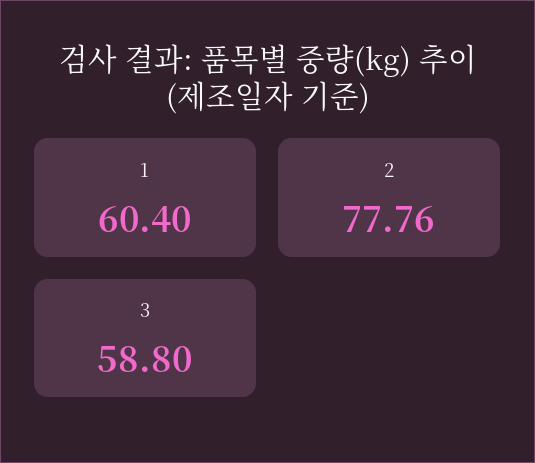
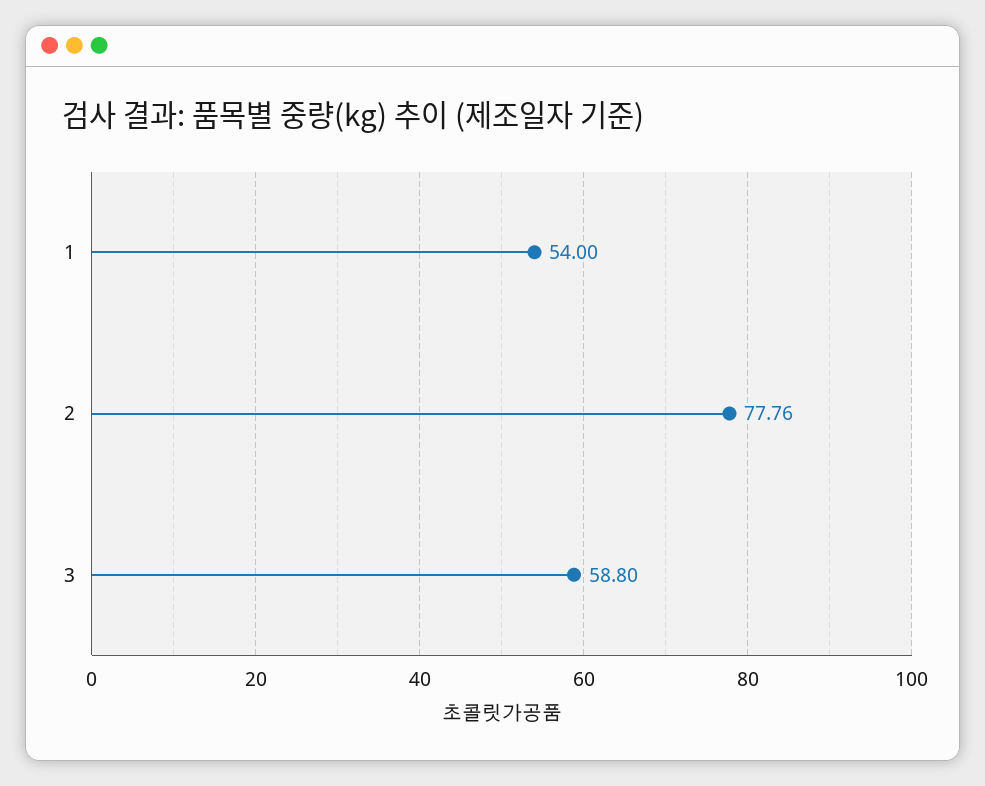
1: 60.4 -> 54

